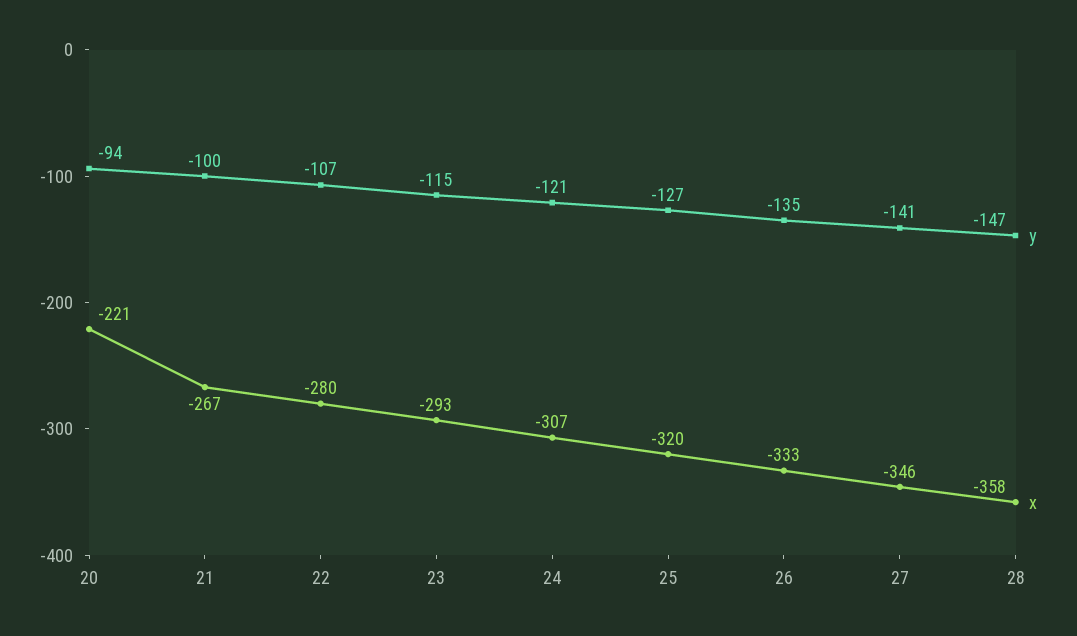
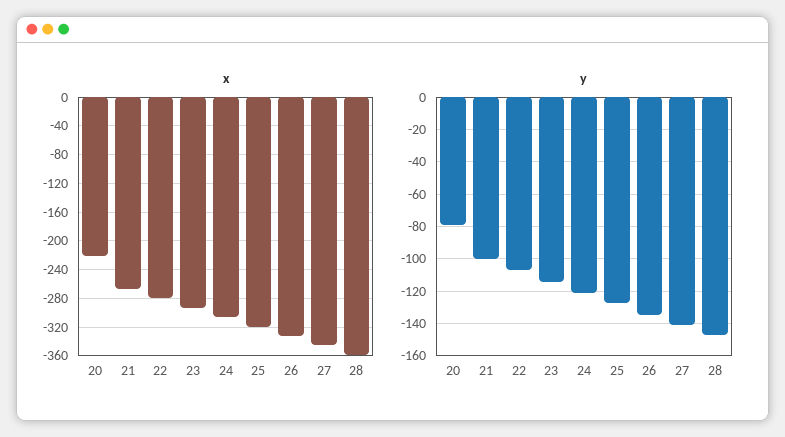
y, 20: -94 -> -80

